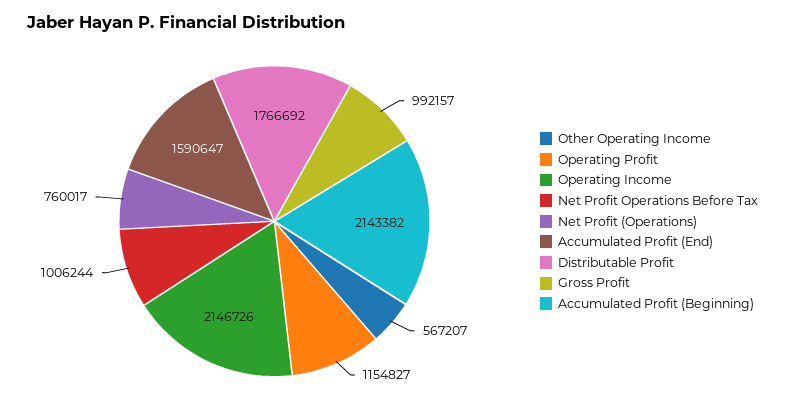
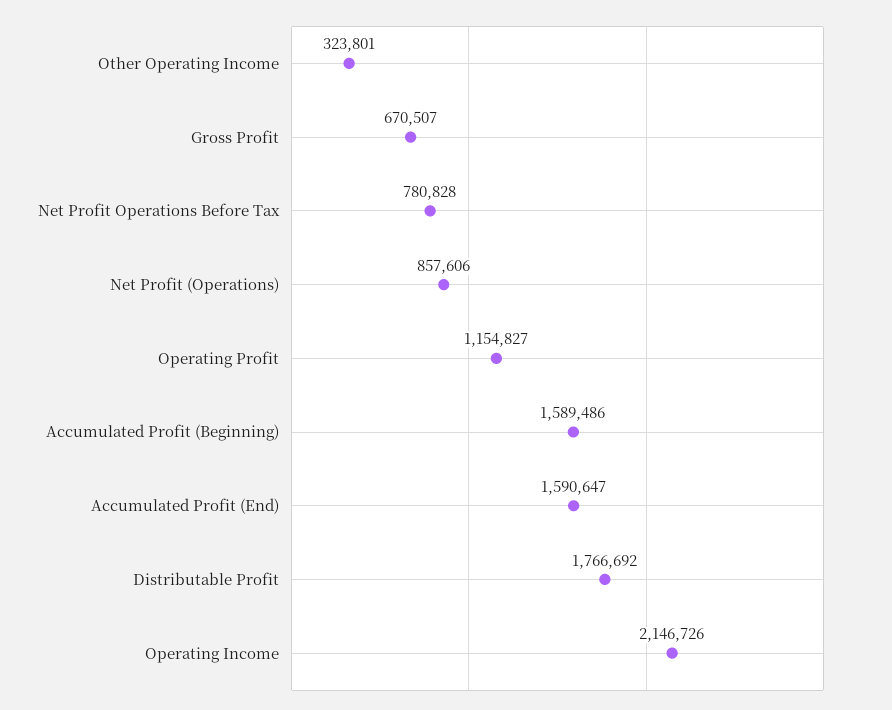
Other Operating Income: 567207 -> 323801
Net Profit Operations Before Tax: 1006244 -> 780828
Net Profit (Operations): 760017 -> 857606
Gross Profit: 992157 -> 670507
Accumulated Profit (Beginning): 2143382 -> 1589486

